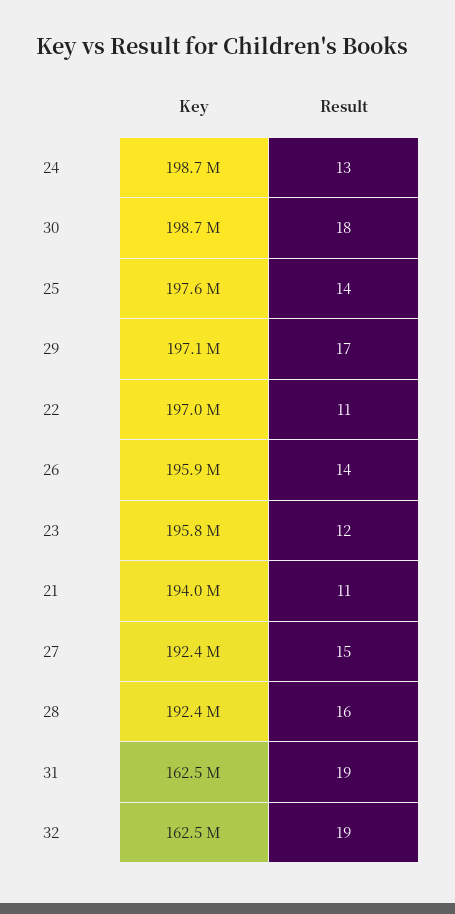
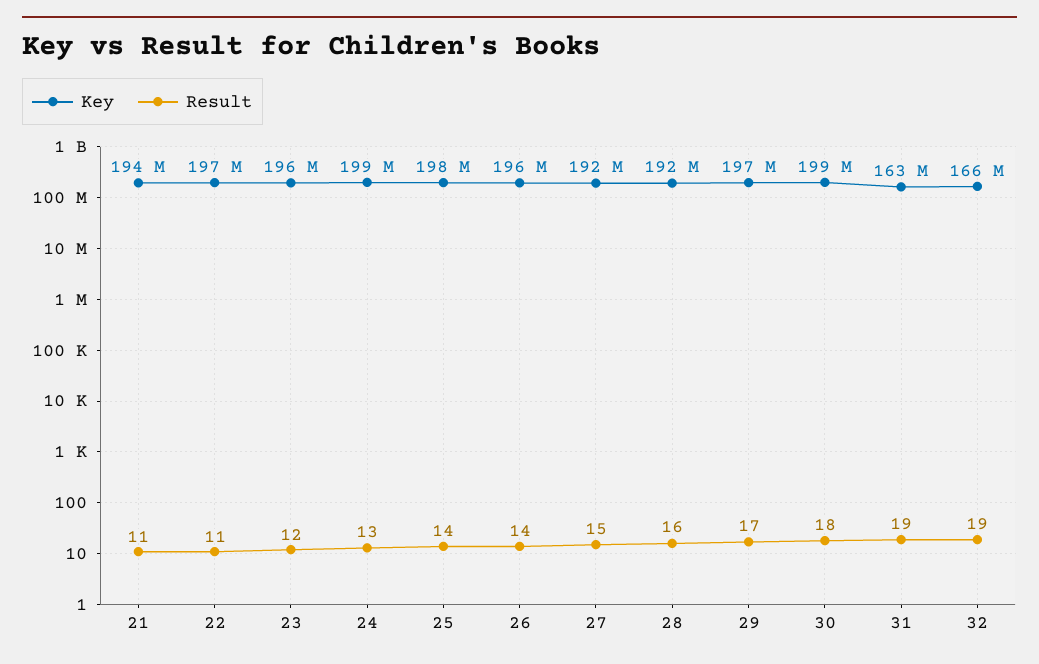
Key, 32: 162500000 -> 166000000

